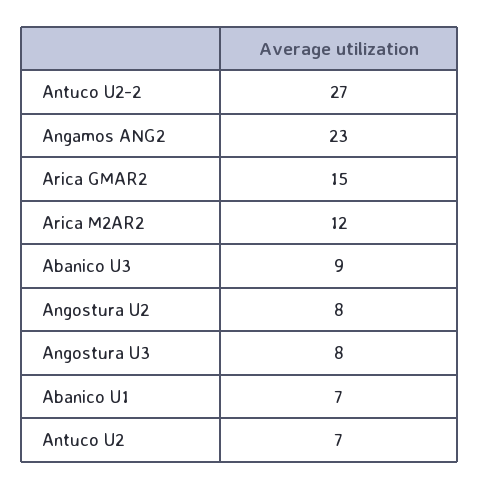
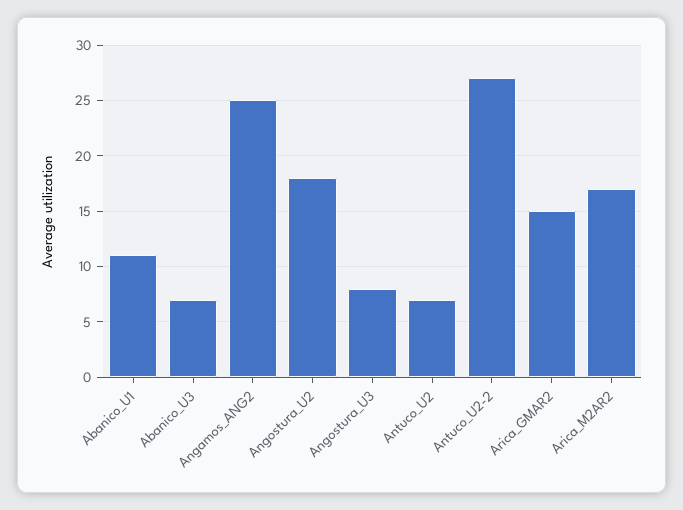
Angamos ANG2: 23 -> 25
Arica M2AR2: 12 -> 17
Abanico U3: 9 -> 7
Angostura U2: 8 -> 18
Abanico U1: 7 -> 11

